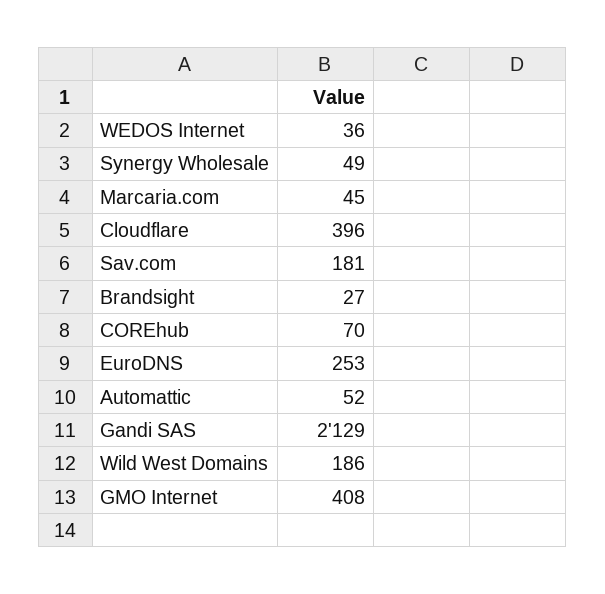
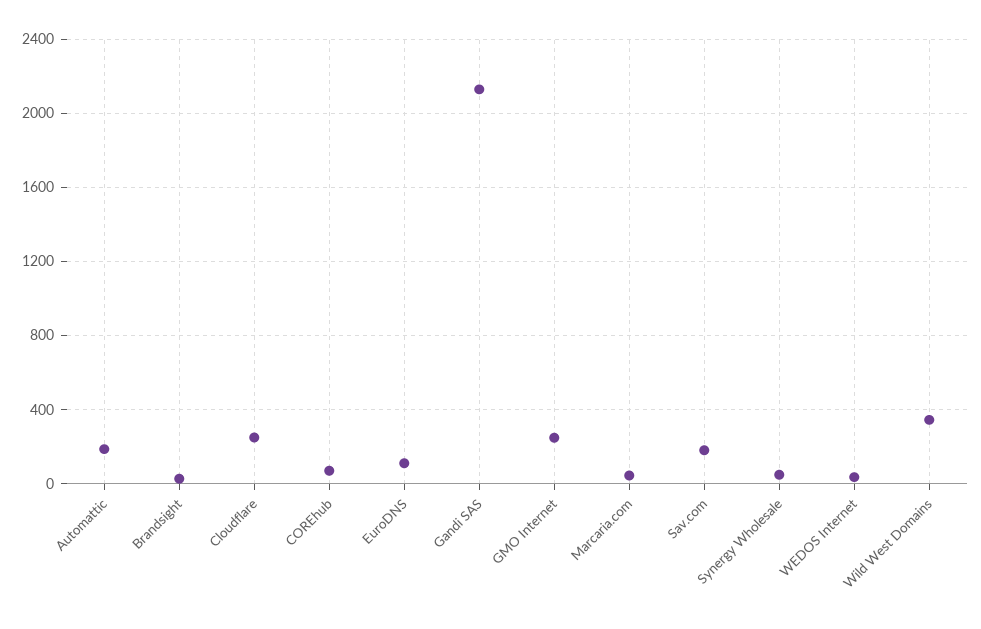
Cloudflare: 396 -> 250
EuroDNS: 253 -> 100
Automattic: 52 -> 200
Wild West Domains: 186 -> 350
GMO Internet: 408 -> 250

